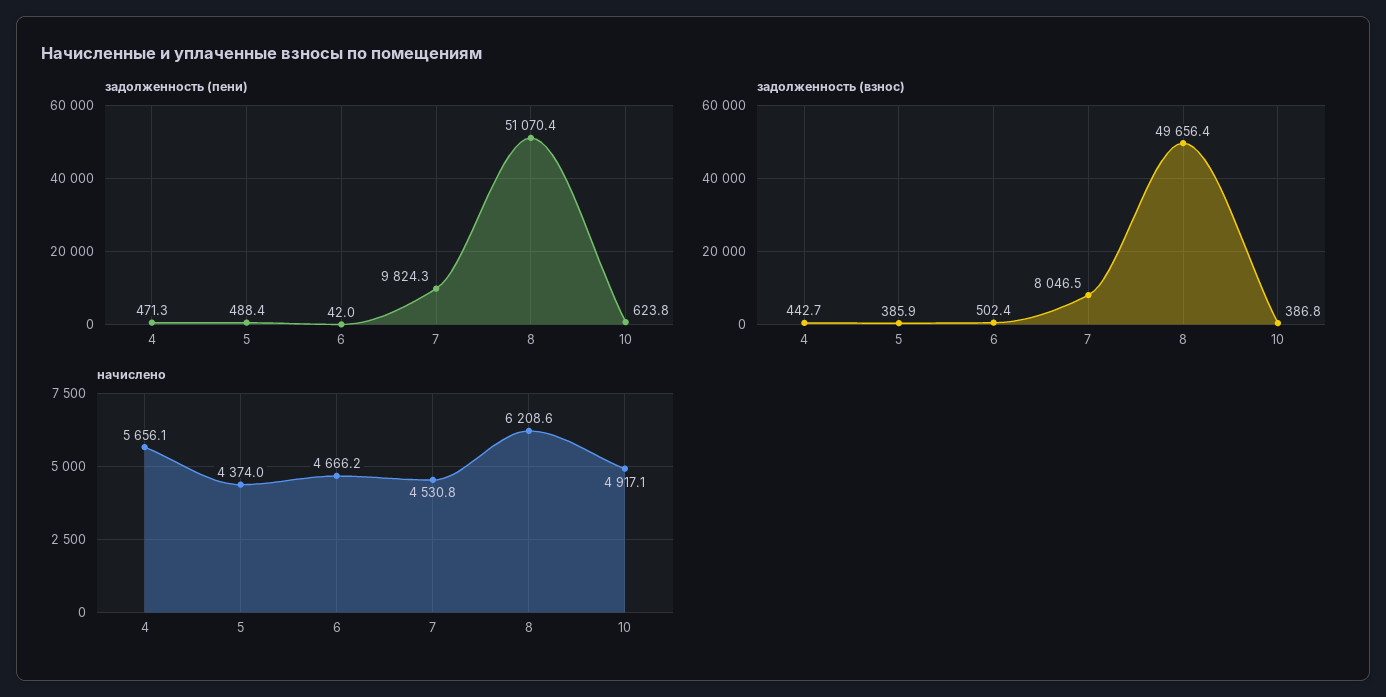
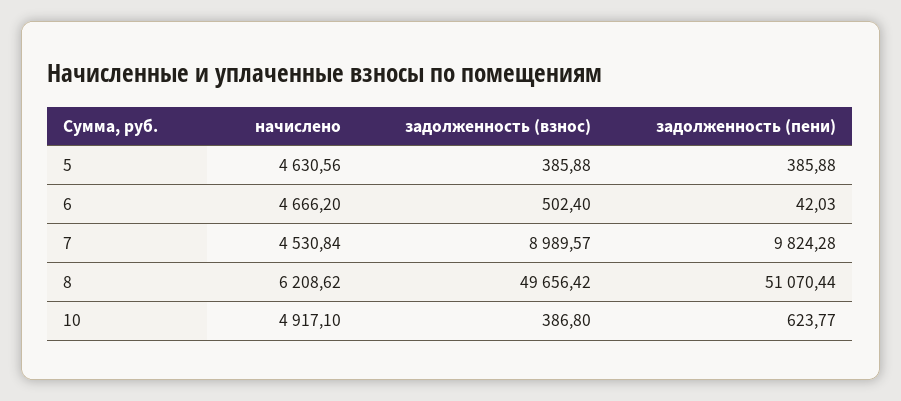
задолженность (пени), 4: 471.3 -> none
задолженность (пени), 5: 488.4 -> 385.88
задолженность (взнос), 4: 442.7 -> none
задолженность (взнос), 7: 8046.5 -> 8989.57
начислено, 4: 5656.1 -> none
начислено, 5: 4374 -> 4630.56

